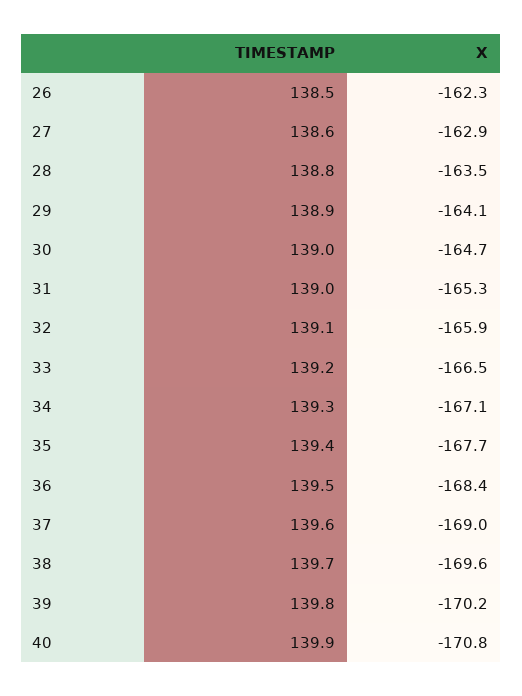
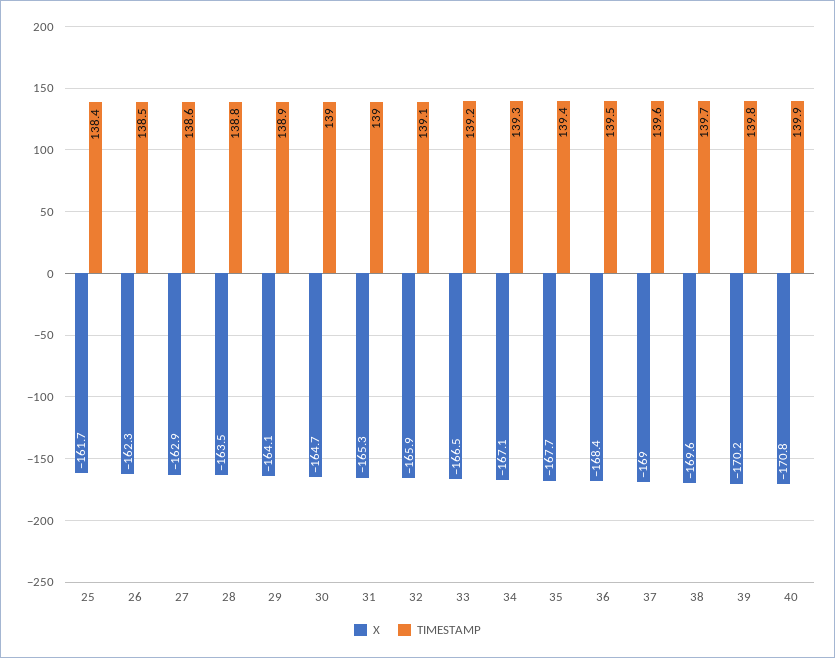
X, 25: none -> -161.7
TIMESTAMP, 25: none -> 138.4

